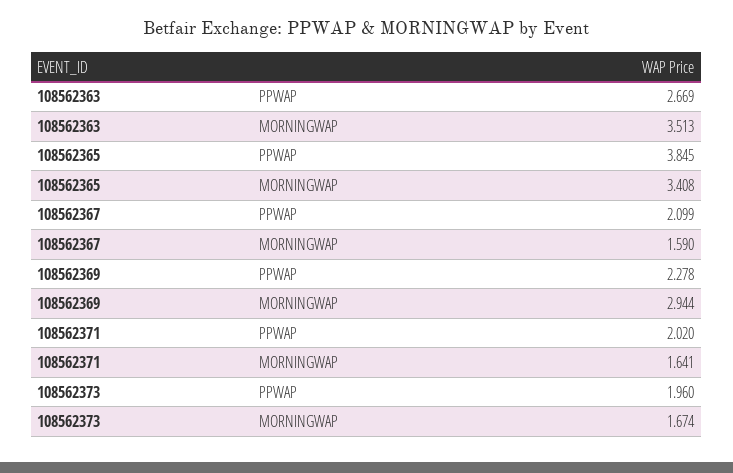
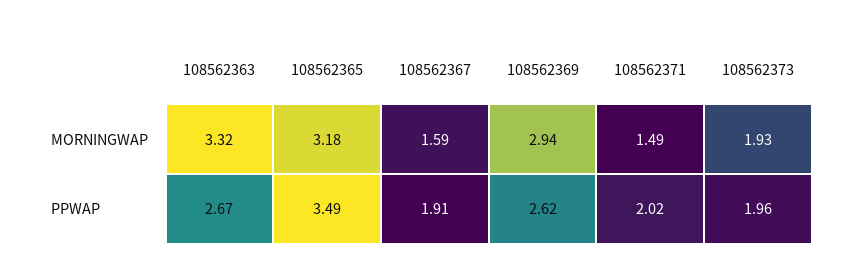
108562363, MORNINGWAP: 3.513 -> 3.32
108562365, PPWAP: 3.845 -> 3.49
108562365, MORNINGWAP: 3.408 -> 3.18
108562367, PPWAP: 2.099 -> 1.91
108562369, PPWAP: 2.278 -> 2.62
108562371, MORNINGWAP: 1.641 -> 1.49
108562373, MORNINGWAP: 1.674 -> 1.93

